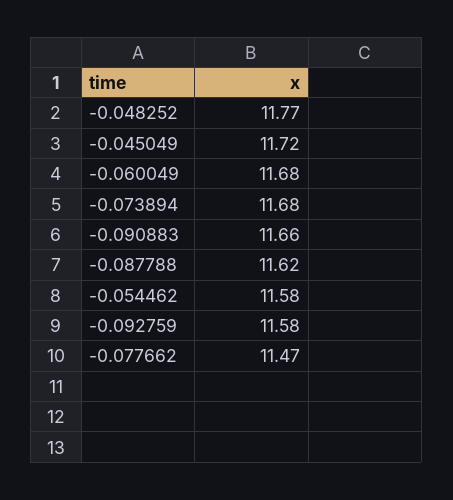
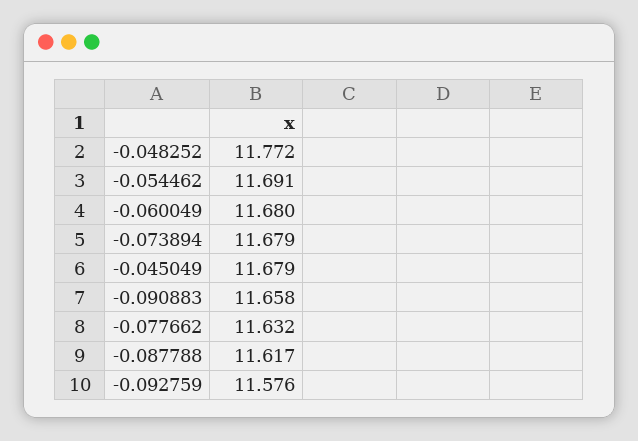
-0.045049: 11.72 -> 11.679
-0.054462: 11.58 -> 11.691
-0.077662: 11.47 -> 11.632

